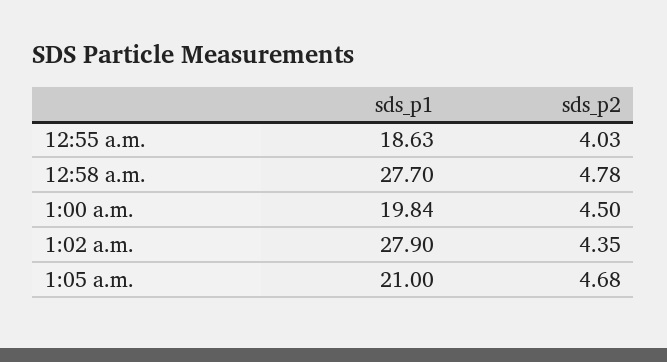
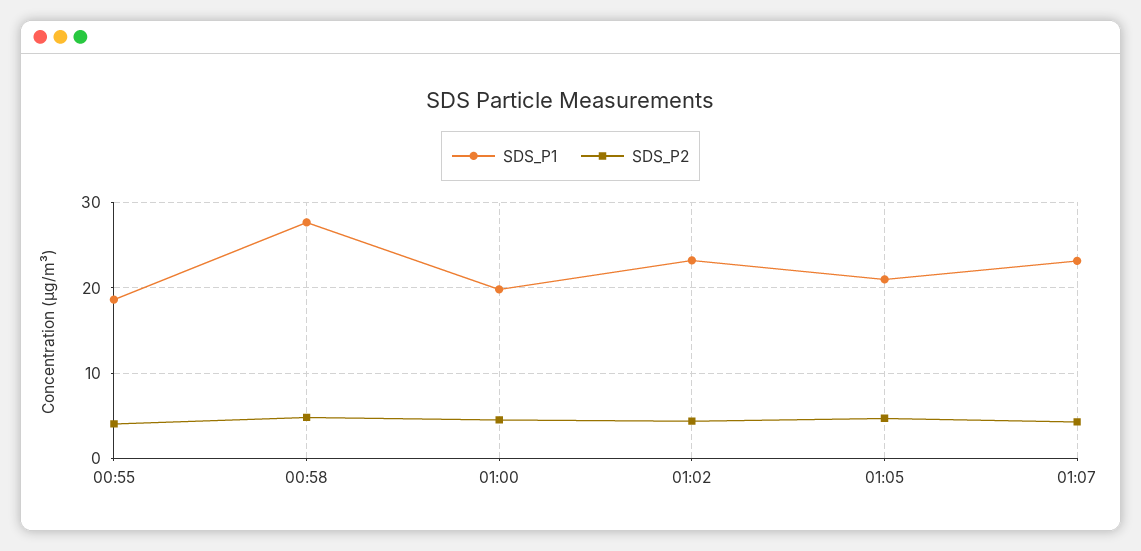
sds_p1, 1:02 a.m.: 27.9 -> 23
sds_p1, 01:07: none -> 23
sds_p2, 01:07: none -> 4

